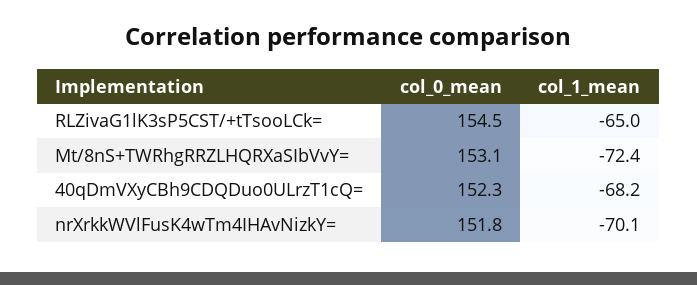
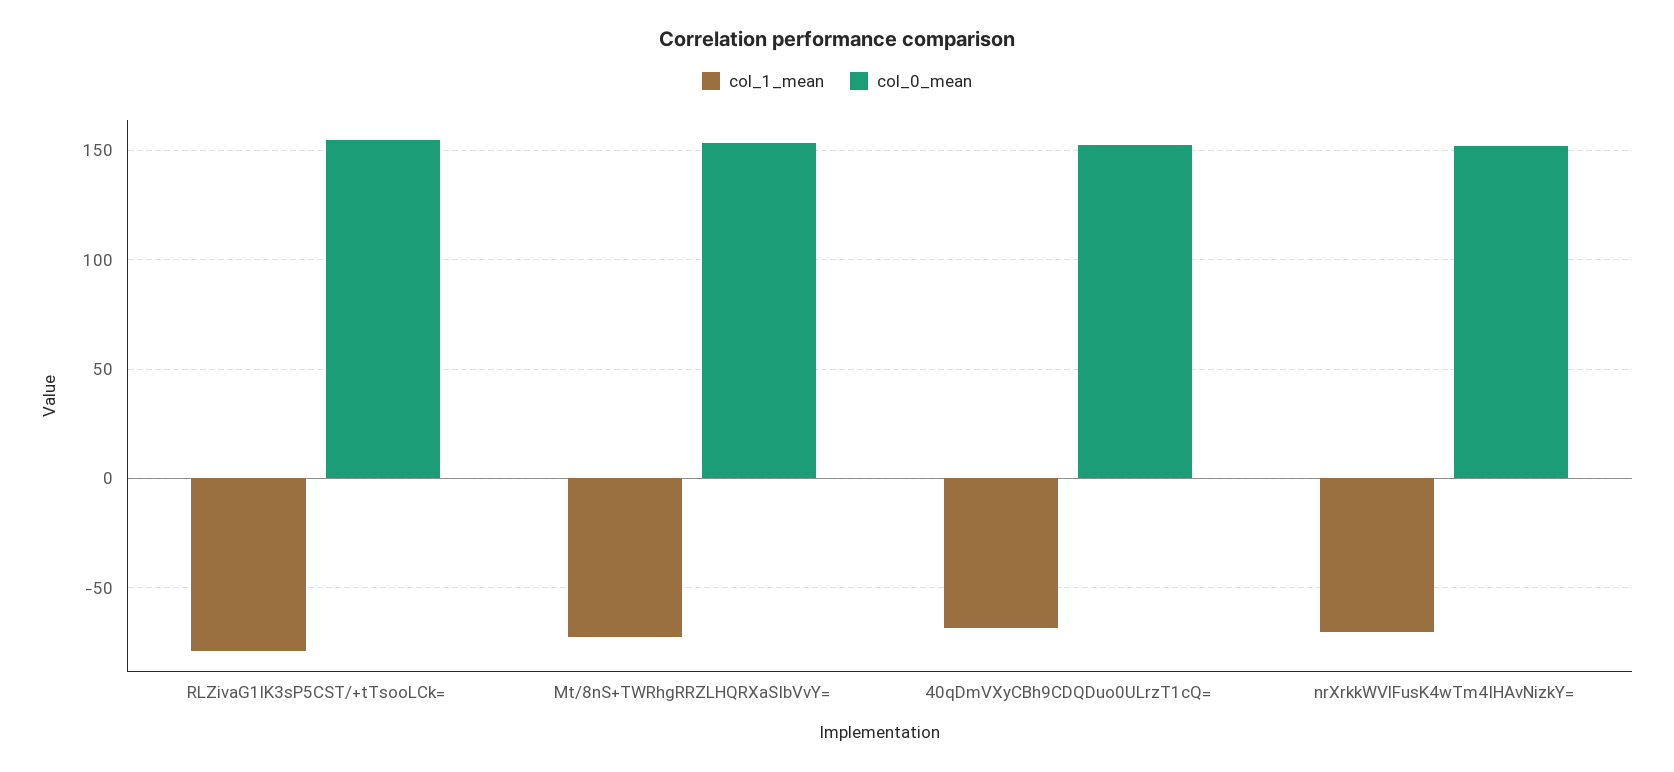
col_1_mean, RLZivaG1lK3sP5CST/+tTsooLCk=: -65 -> -80

